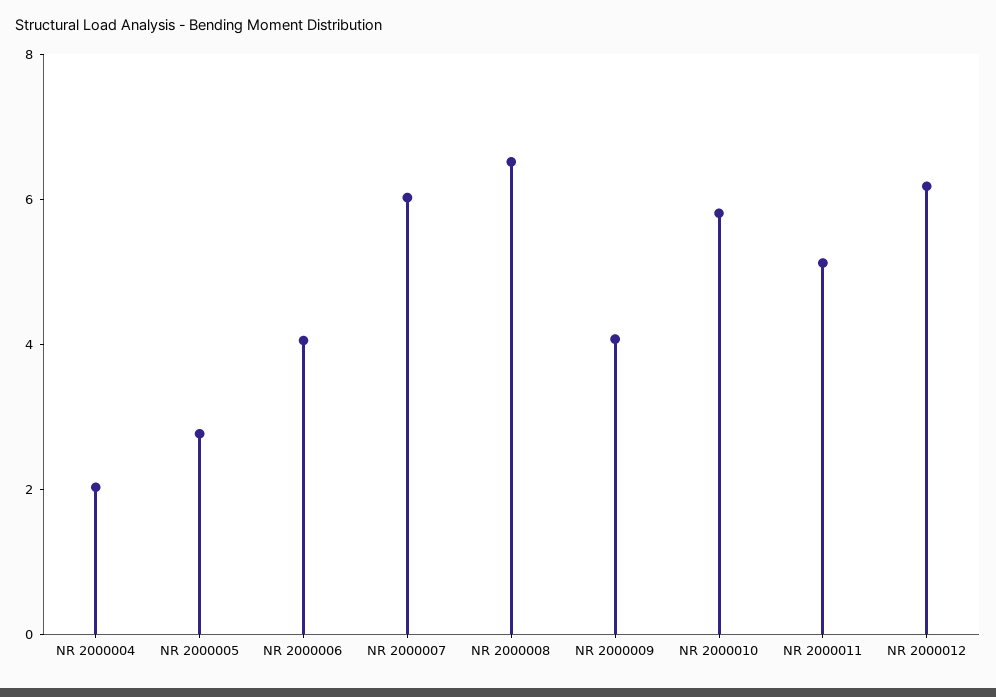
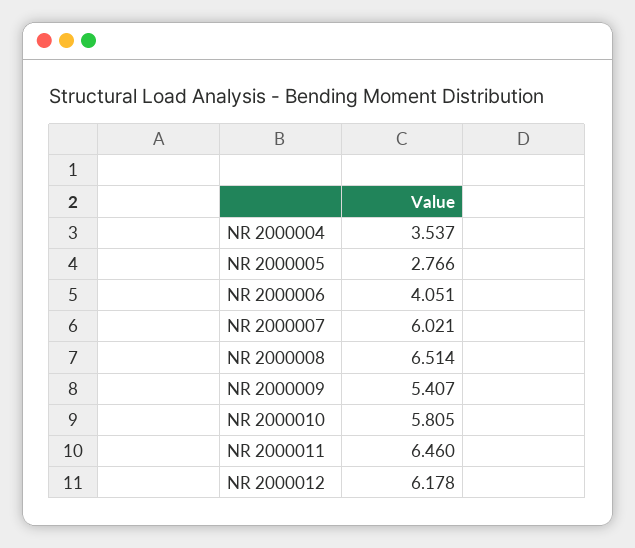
NR 2000004: 2 -> 3.537
NR 2000009: 4 -> 5.407
NR 2000011: 5 -> 6.46

